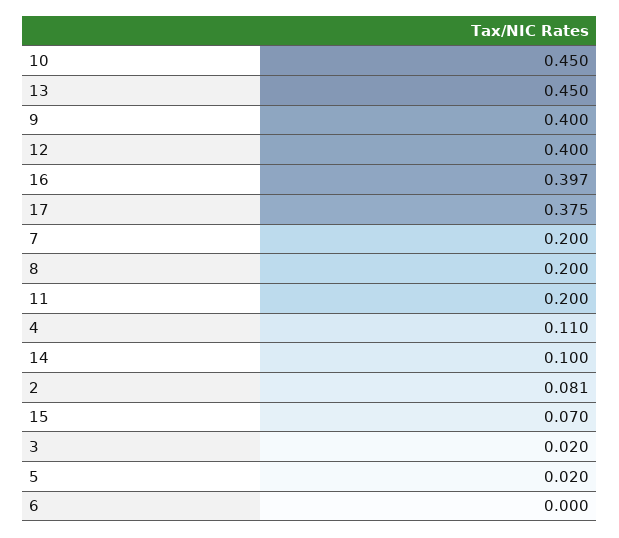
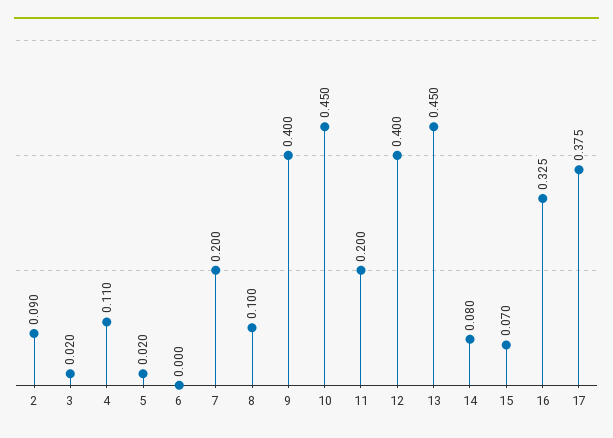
16: 0.397 -> 0.325
8: 0.2 -> 0.1
14: 0.1 -> 0.08
2: 0.081 -> 0.09

